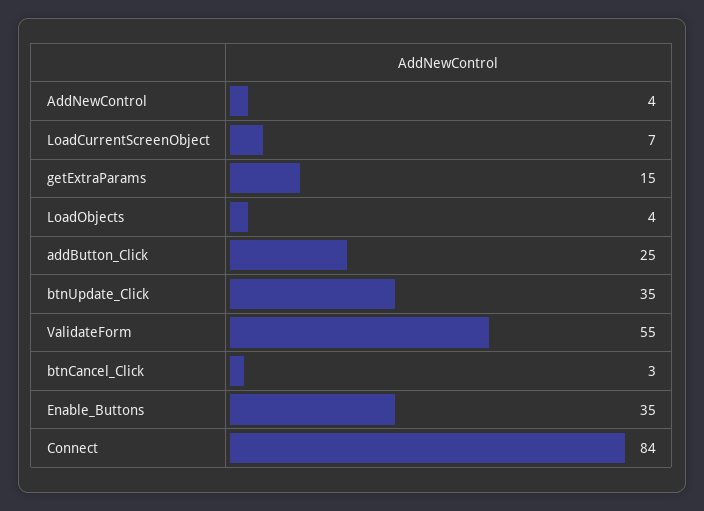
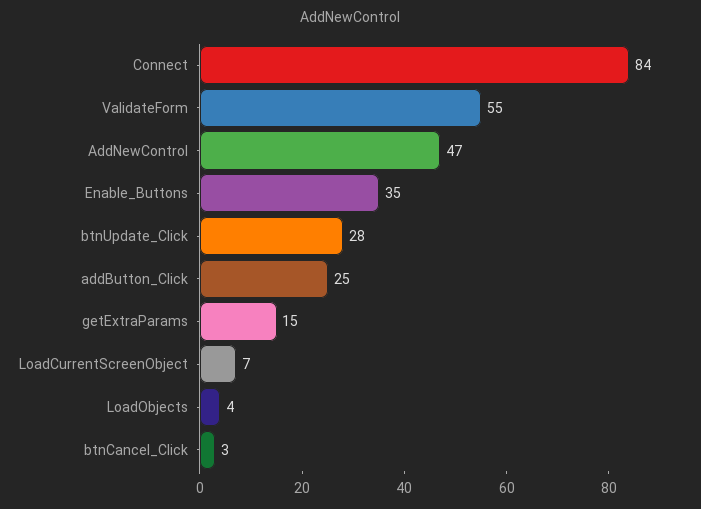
AddNewControl: 4 -> 47
btnUpdate_Click: 35 -> 28

